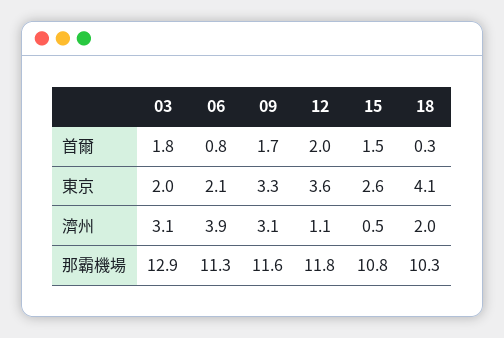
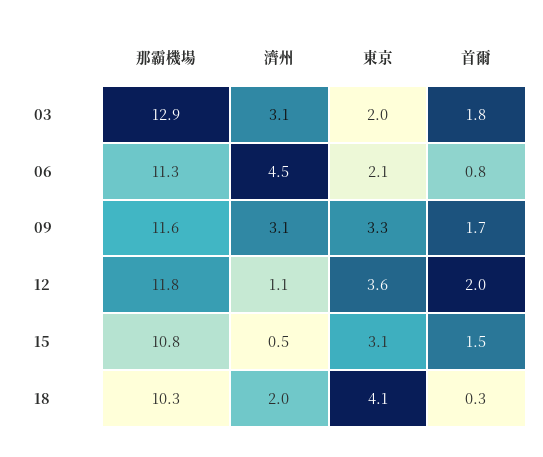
15, 東京: 2.6 -> 3.1
06, 濟州: 3.9 -> 4.5

